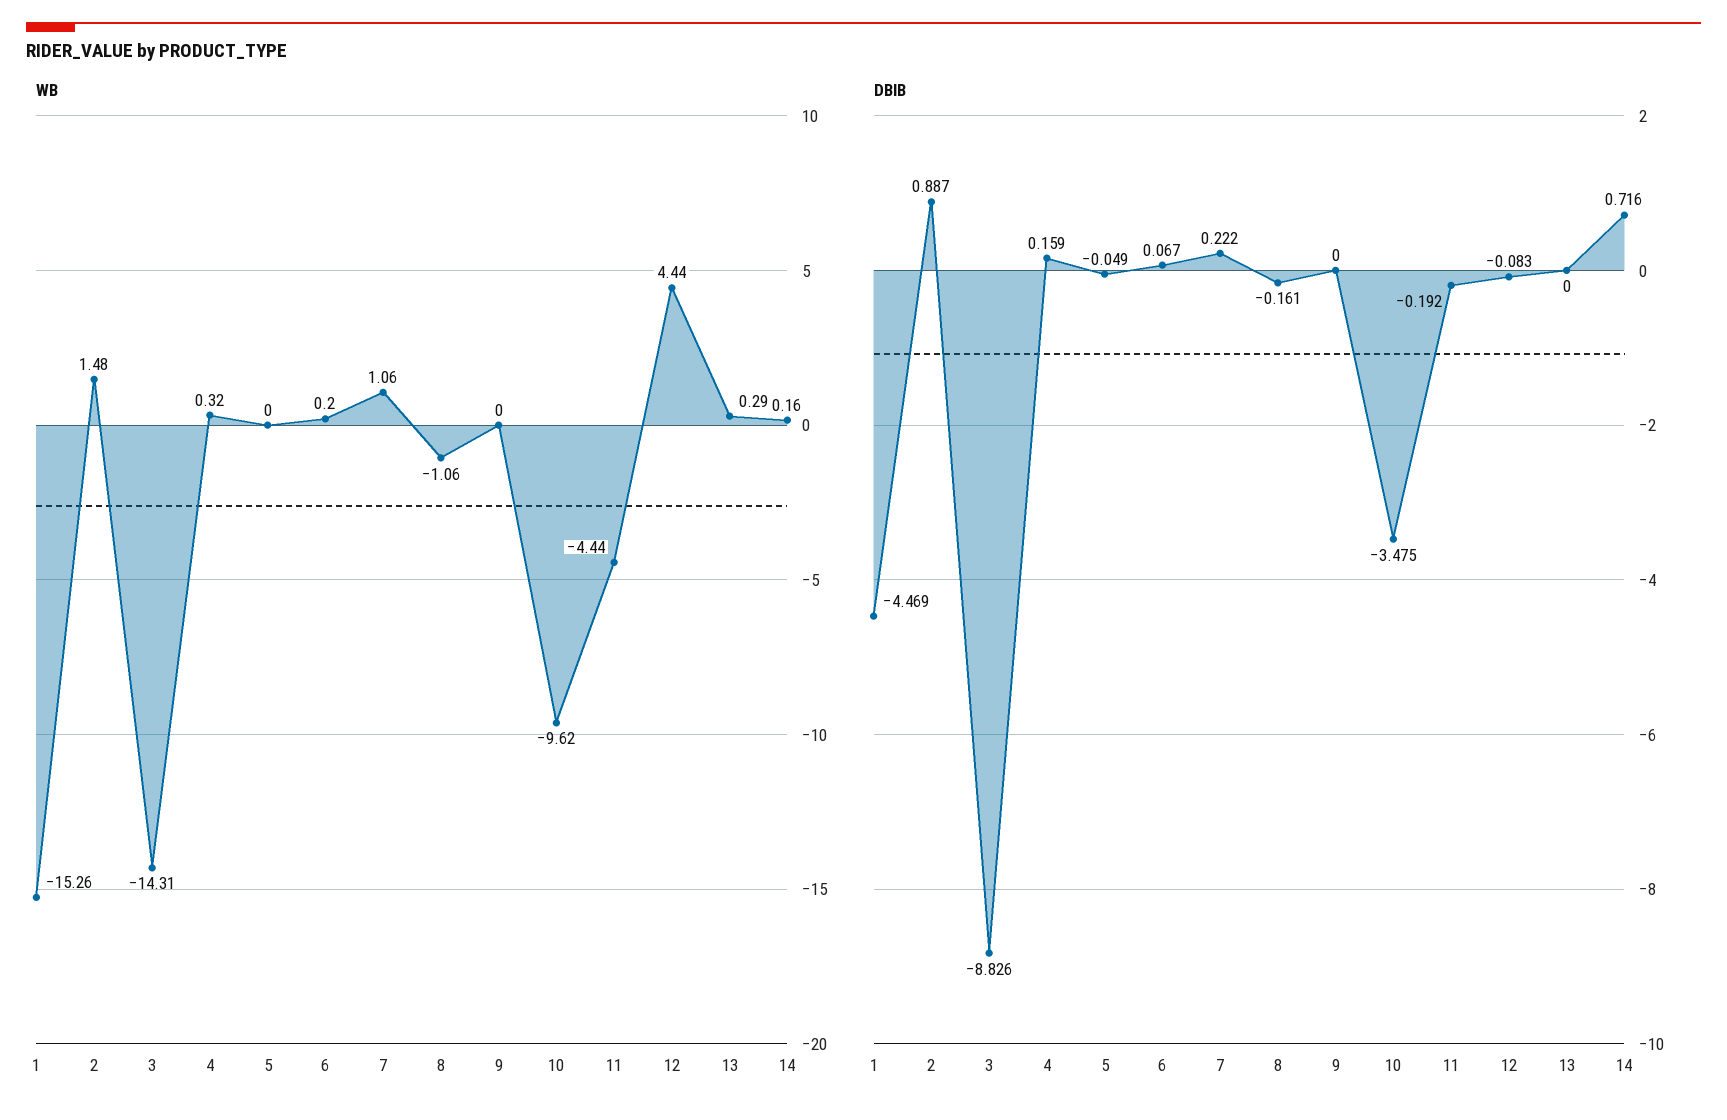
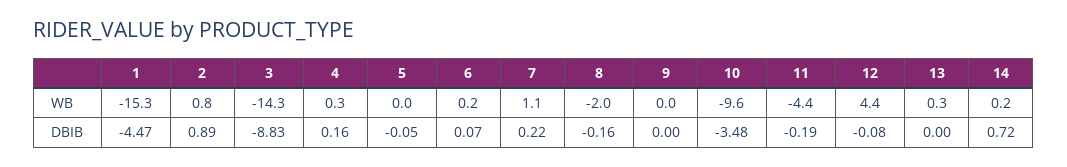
WB, 2: 1.48 -> 0.8
WB, 8: -1.06 -> -2

